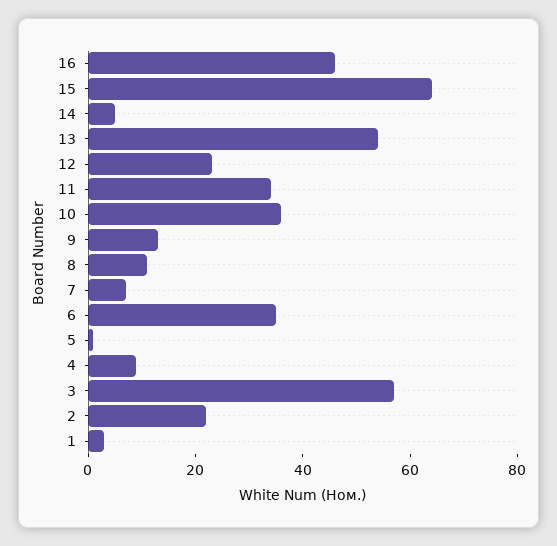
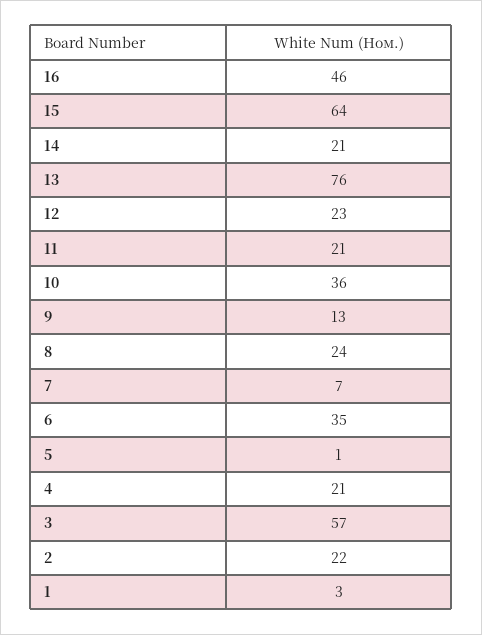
14: 5 -> 21
13: 55 -> 76
11: 35 -> 21
8: 10 -> 24
4: 10 -> 21

